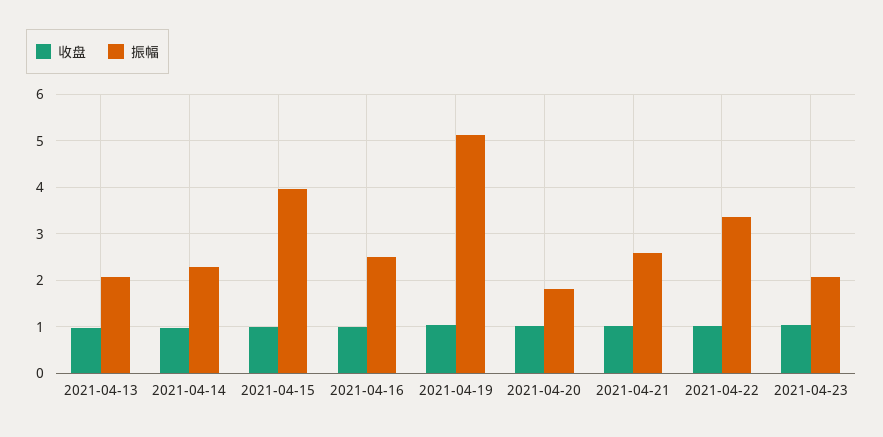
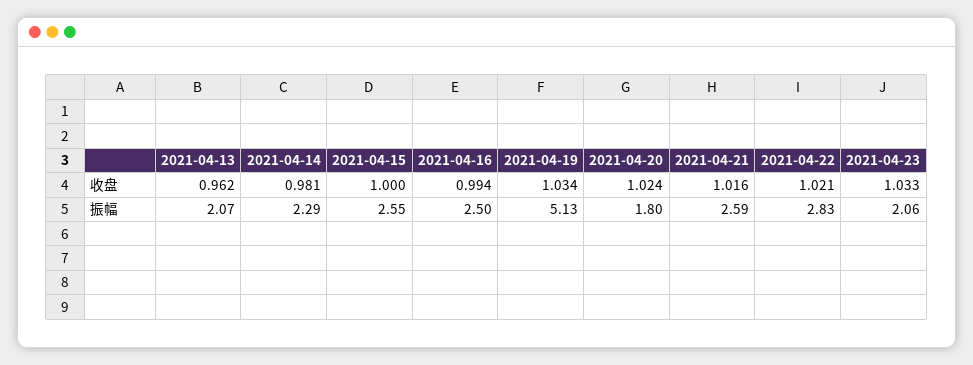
振幅, 2021-04-15: 4 -> 2.55
振幅, 2021-04-22: 3.4 -> 2.83

